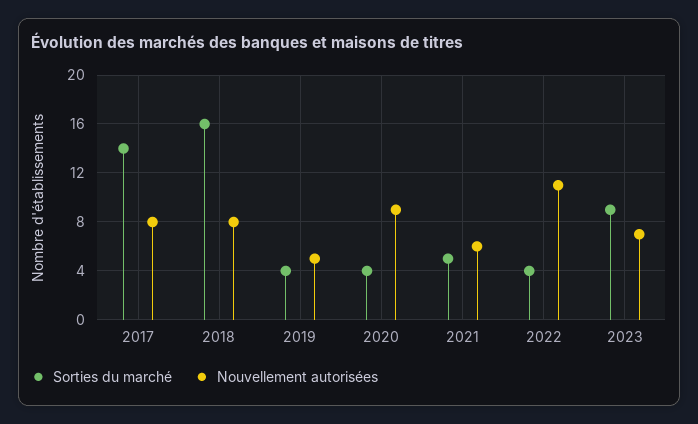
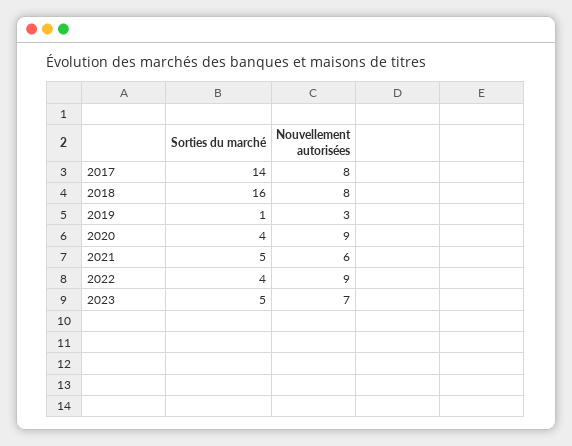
Sorties du marché, 2019: 4 -> 1
Nouvellement autorisées, 2019: 5 -> 3
Nouvellement autorisées, 2022: 11 -> 9
Sorties du marché, 2023: 9 -> 5

